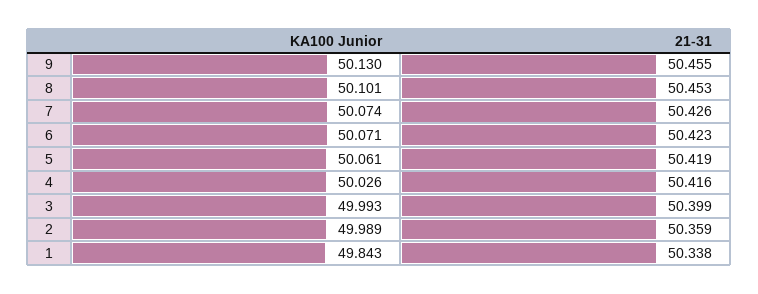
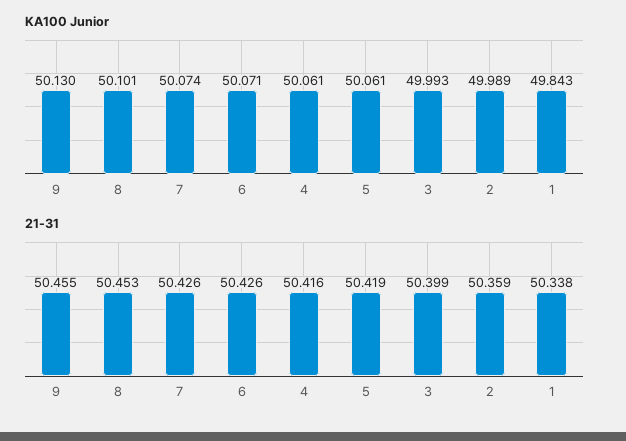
21-31, 6: 50.423 -> 50.426
KA100 Junior, 4: 50.026 -> 50.061

